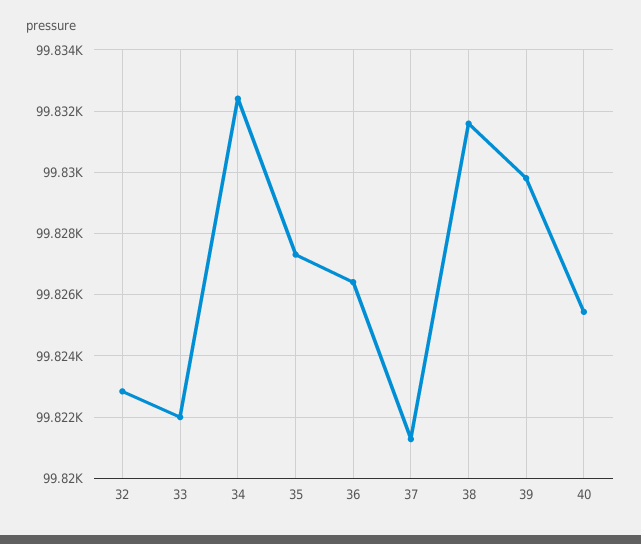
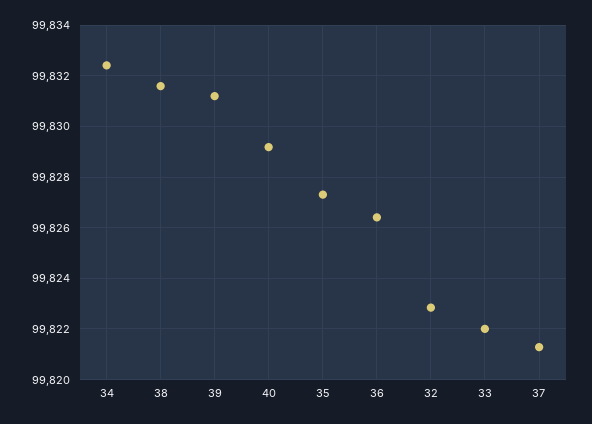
39: 99829.8 -> 99831.25
40: 99825.4 -> 99829.25

